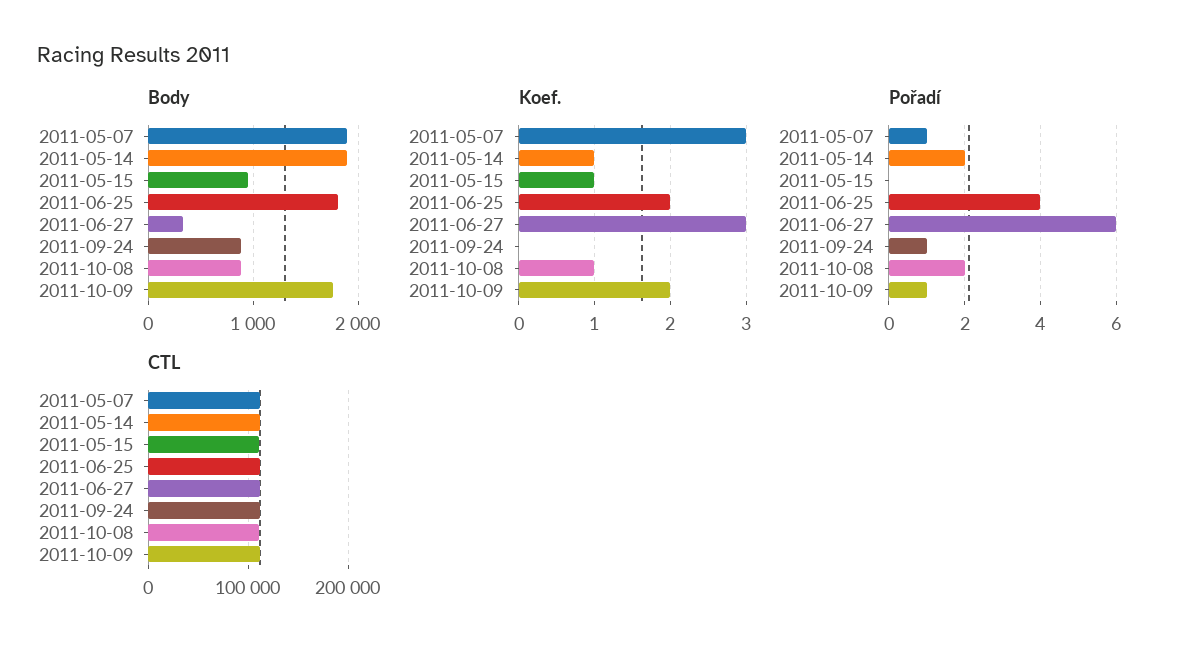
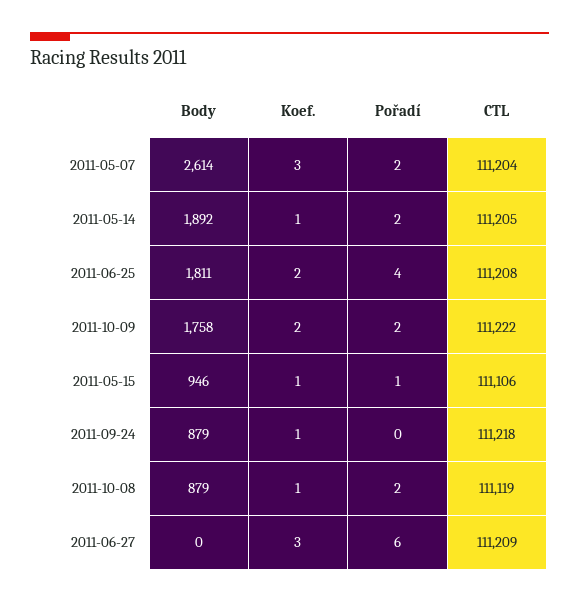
Body, 2011-05-07: 1900 -> 2614
Body, 2011-06-27: 300 -> 0
Koef., 2011-09-24: 0 -> 1
Pořadí, 2011-05-07: 1 -> 2
Pořadí, 2011-05-15: 0 -> 1
Pořadí, 2011-09-24: 1 -> 0
Pořadí, 2011-10-09: 1 -> 2

